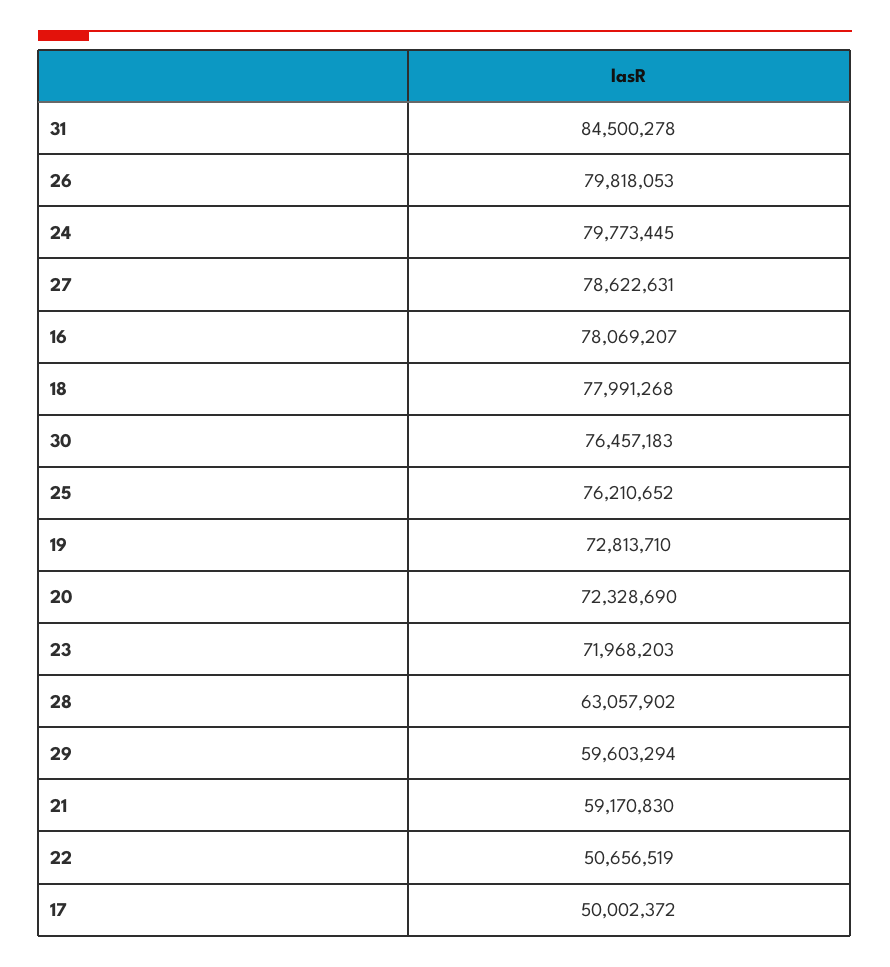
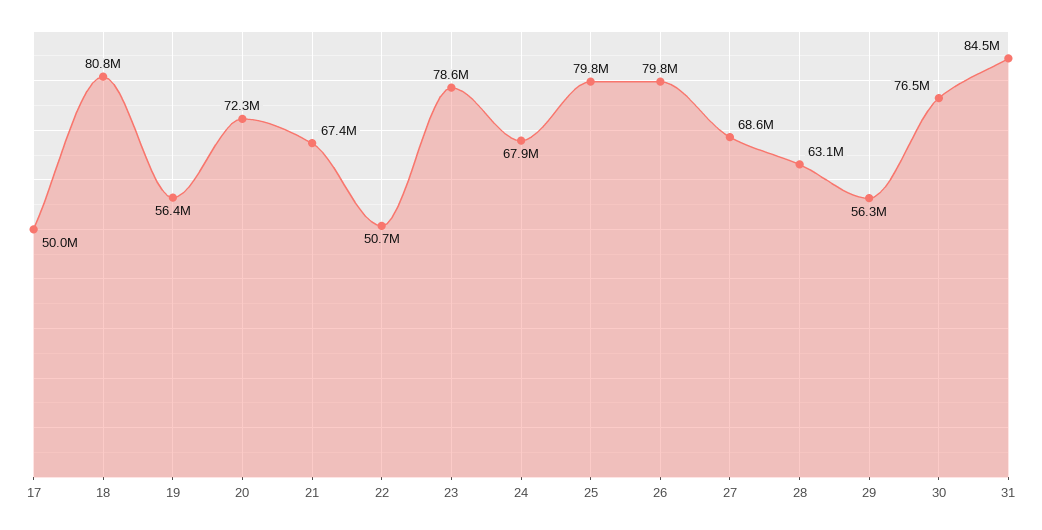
24: 79773445 -> 67900000
27: 78622631 -> 68600000
16: 78069207 -> none
18: 77991268 -> 80800000
25: 76210652 -> 79800000
19: 72813710 -> 56400000
23: 71968203 -> 78600000
29: 59603294 -> 56300000
21: 59170830 -> 67400000

